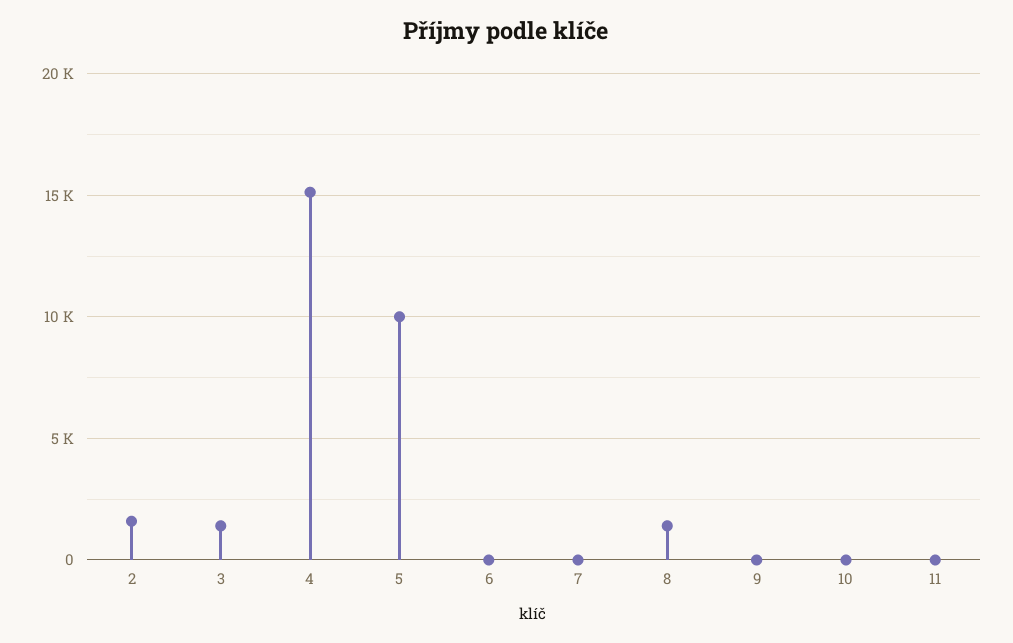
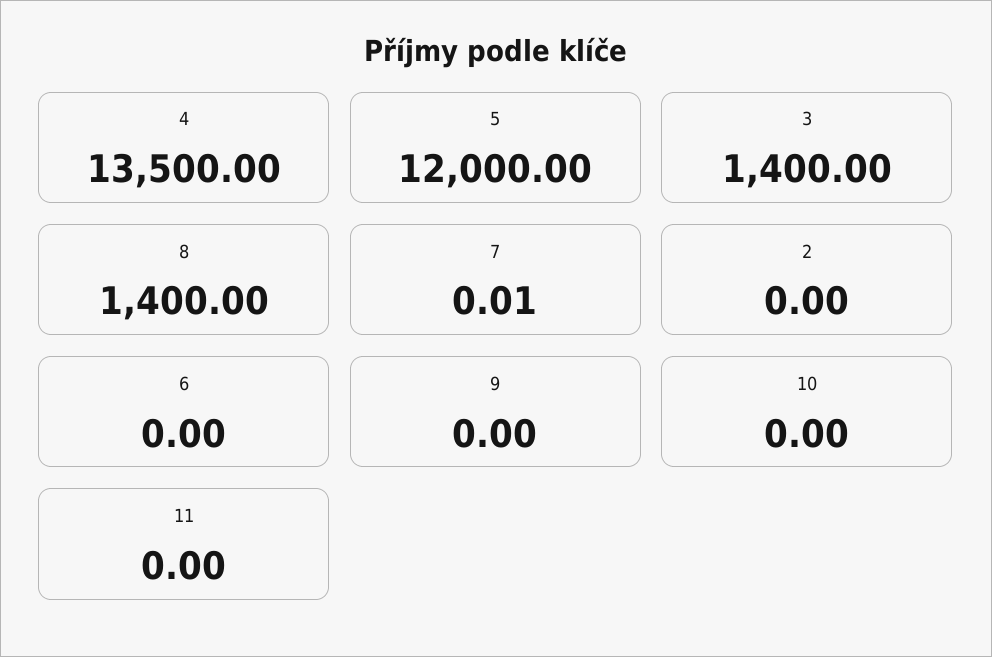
2: 1500 -> 0
4: 15000 -> 13500
5: 10000 -> 12000

